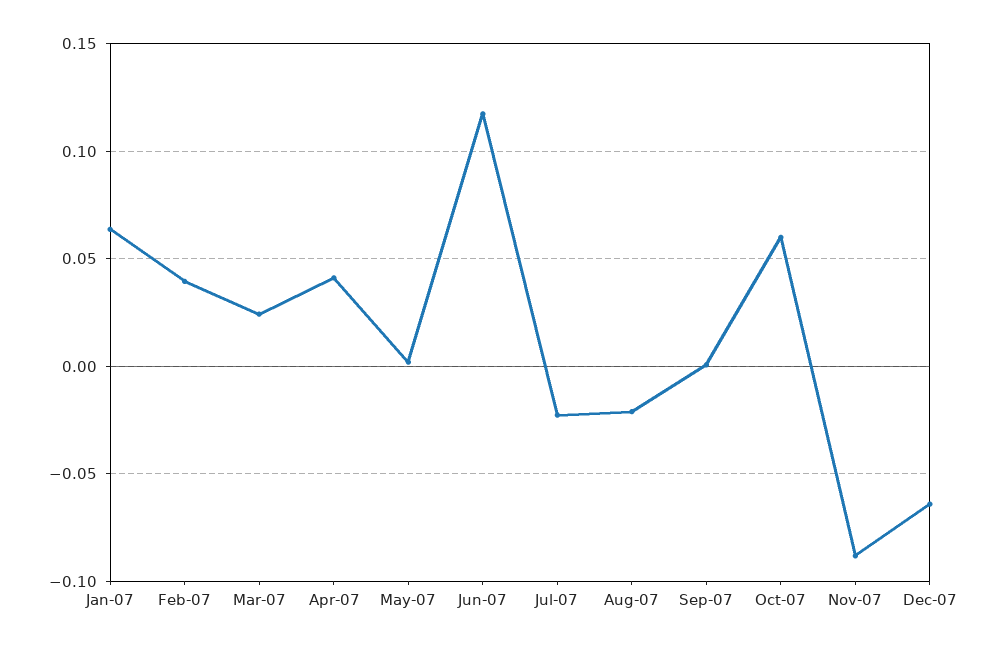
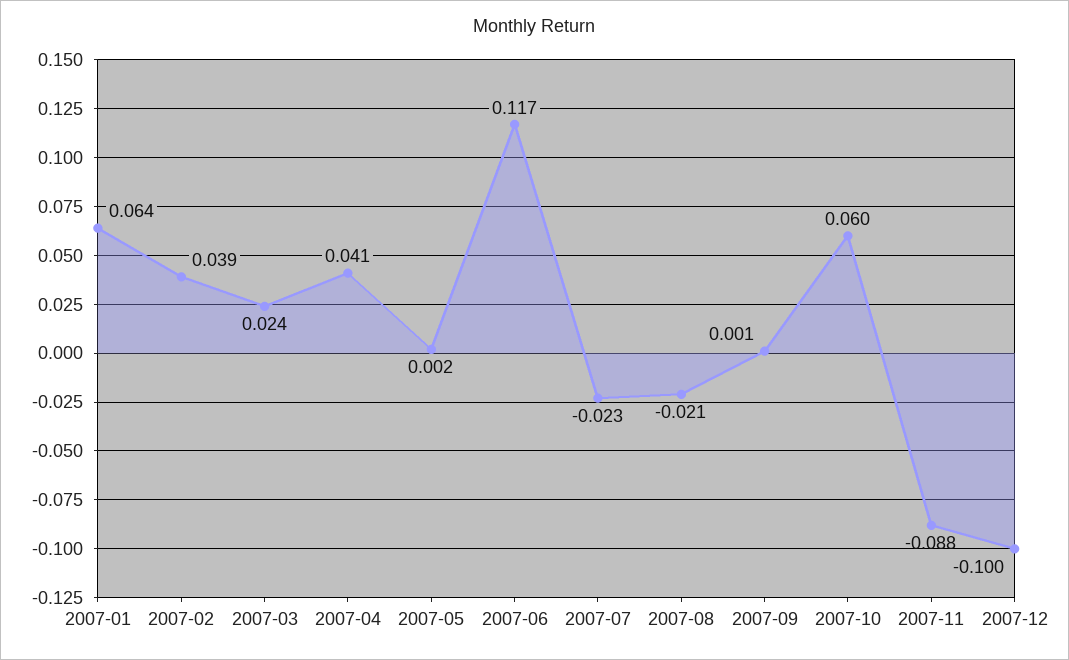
Dec-07: -0.065 -> -0.1

